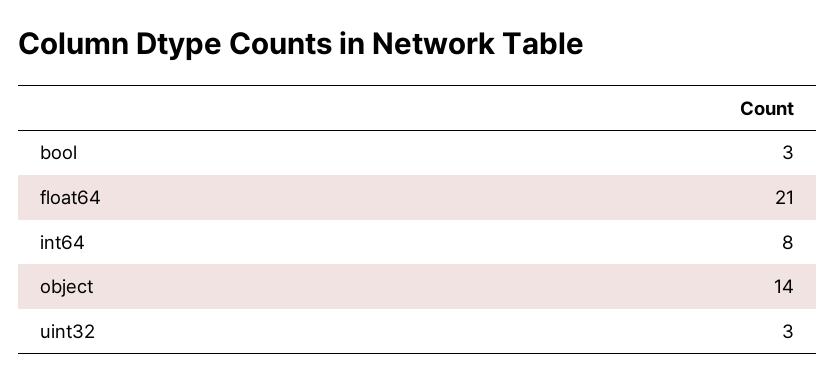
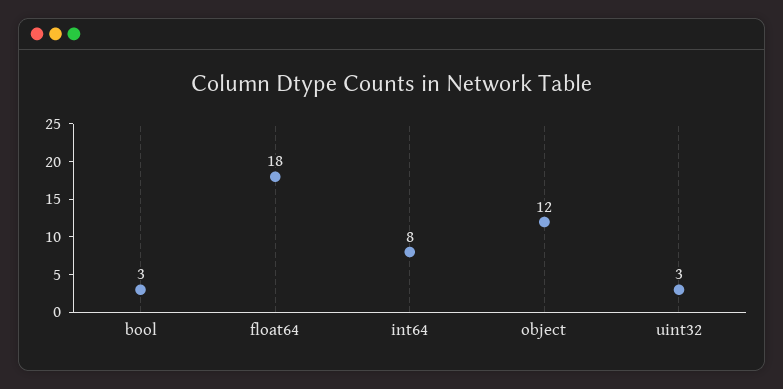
float64: 21 -> 18
object: 14 -> 12

